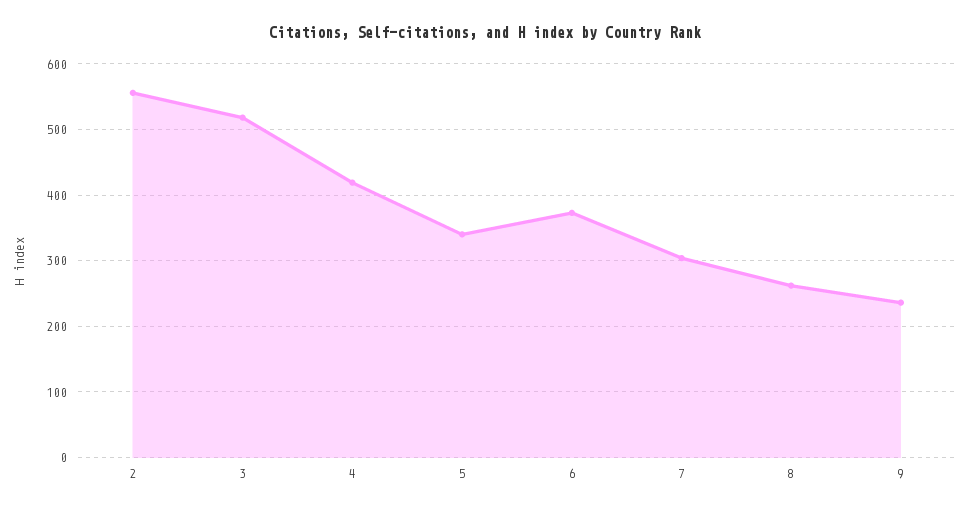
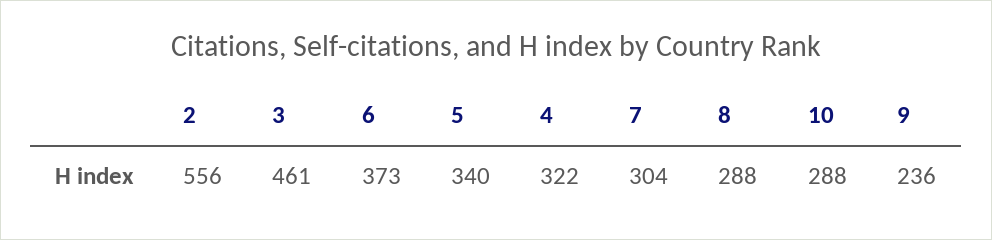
3: 520 -> 461
4: 420 -> 322
8: 260 -> 288
10: none -> 288

